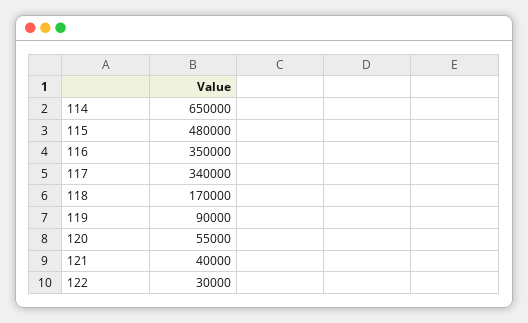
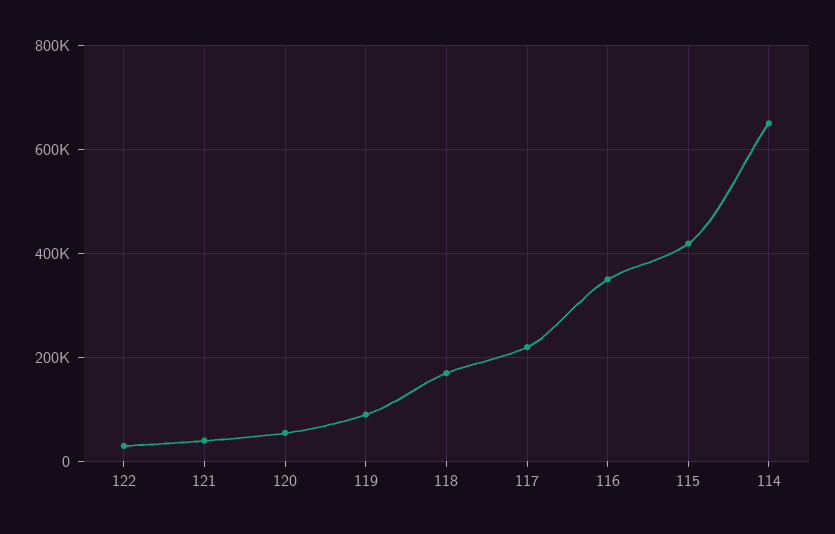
115: 480000 -> 420000
117: 340000 -> 220000

